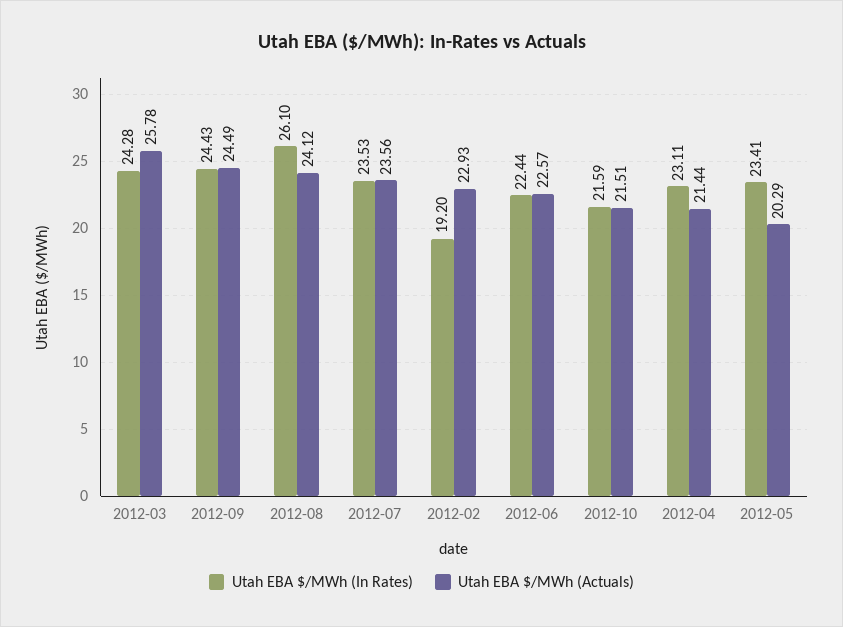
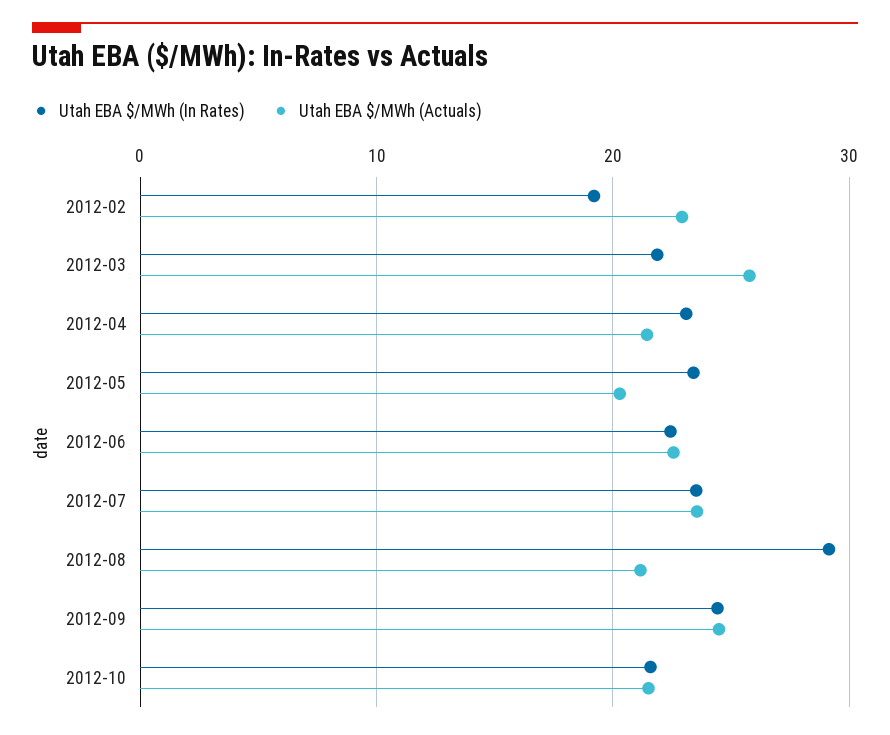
Utah EBA $/MWh (In Rates), 2012-03: 24.28 -> 22
Utah EBA $/MWh (In Rates), 2012-08: 26.1 -> 29
Utah EBA $/MWh (Actuals), 2012-08: 24.12 -> 21

